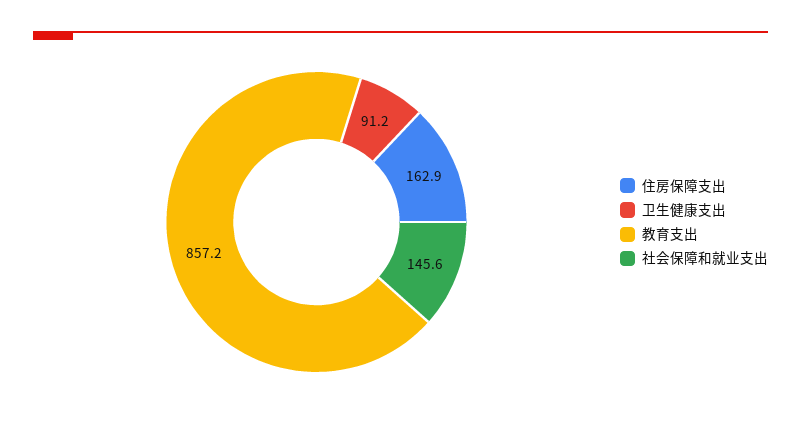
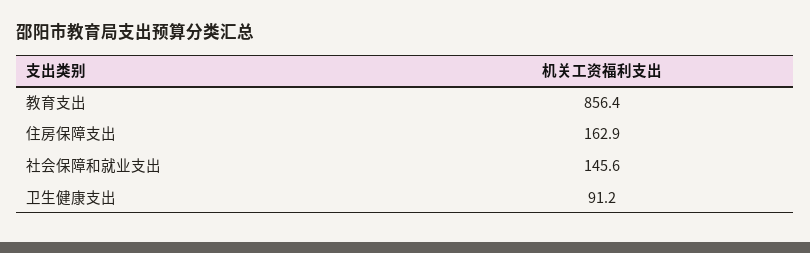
教育支出: 857.2 -> 856.4

